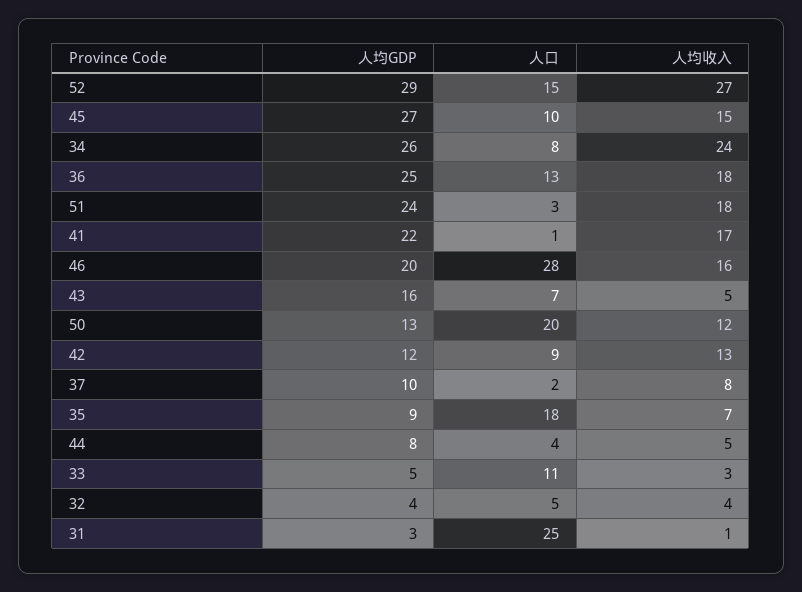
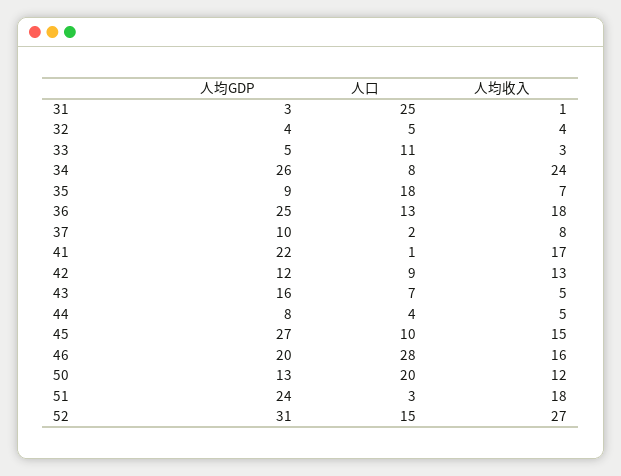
人均GDP, 52: 29 -> 31

